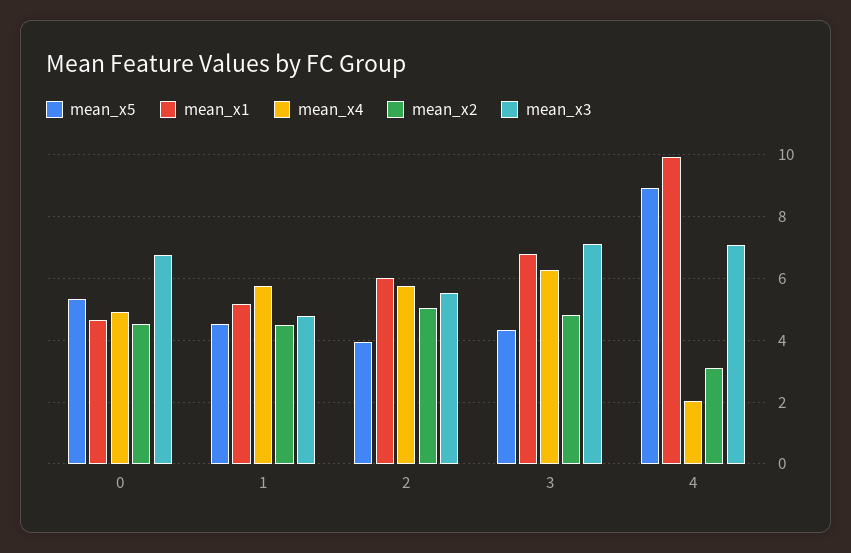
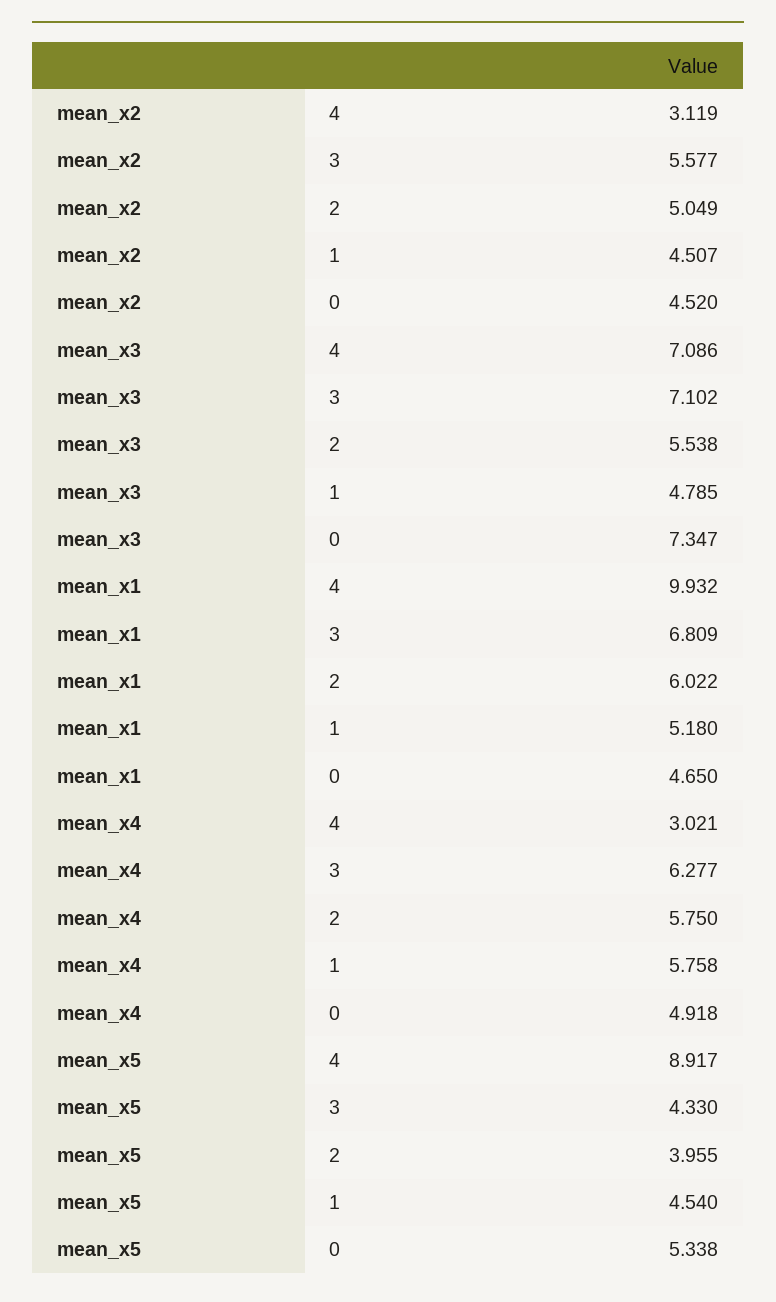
mean_x3, 0: 6.8 -> 7.347
mean_x2, 3: 4.8 -> 5.577
mean_x4, 4: 2 -> 3.021

